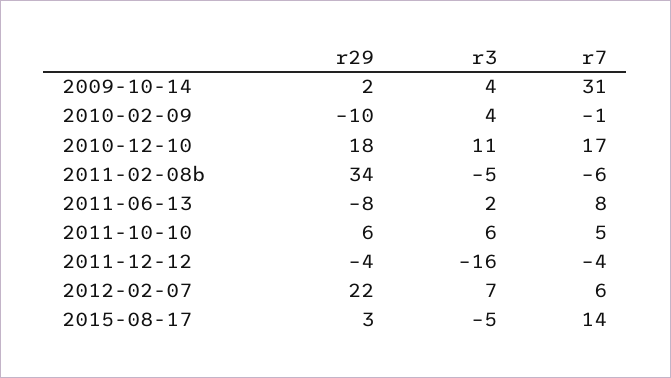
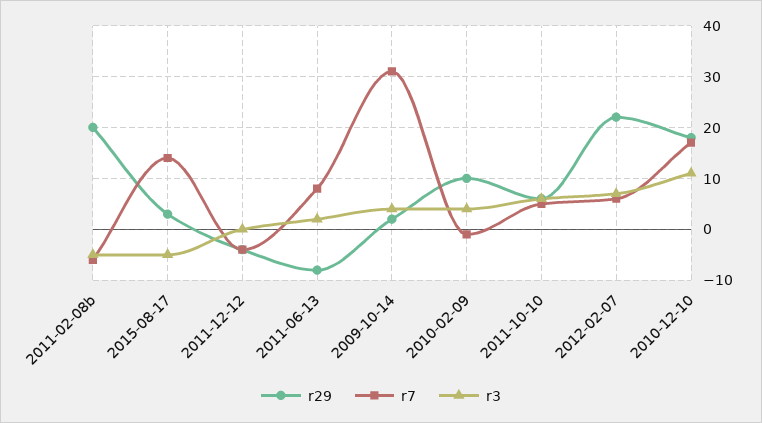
r29, 2010-02-09: -10 -> 10
r29, 2011-02-08b: 34 -> 20
r3, 2011-12-12: -16 -> 0

